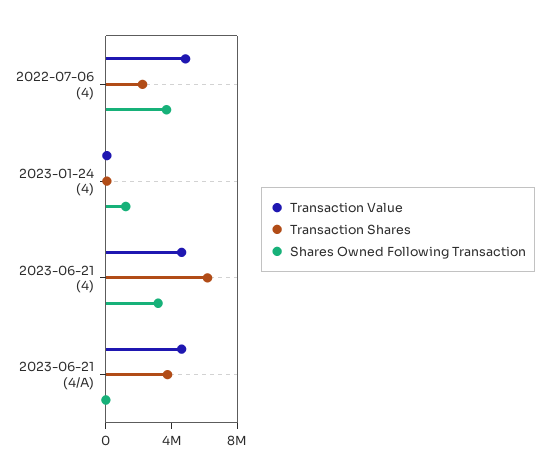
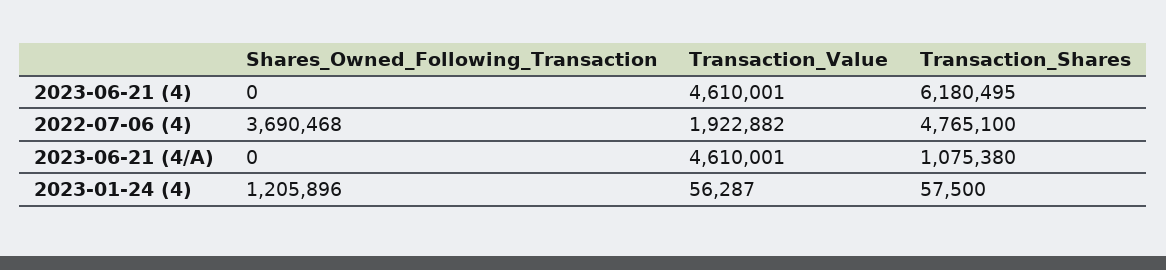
Transaction Value, 2022-07-06 (4): 5000000 -> 1922882
Transaction Shares, 2022-07-06 (4): 2000000 -> 4765100
Shares Owned Following Transaction, 2023-06-21 (4): 3000000 -> 0
Transaction Shares, 2023-06-21 (4/A): 4000000 -> 1075380

